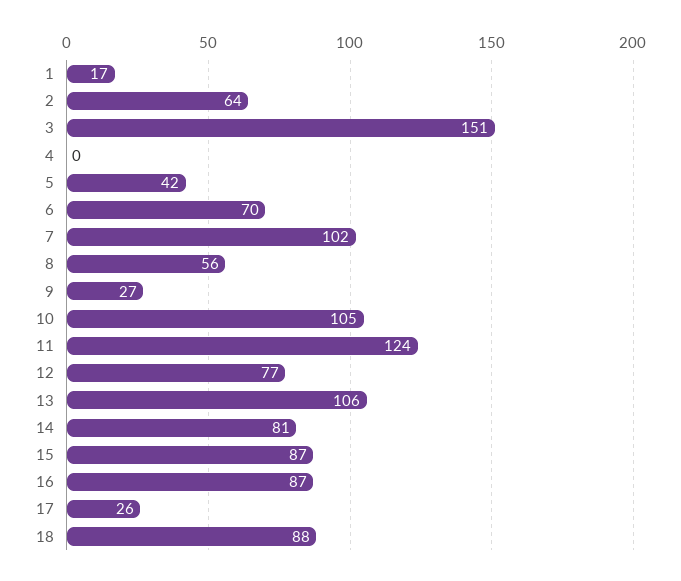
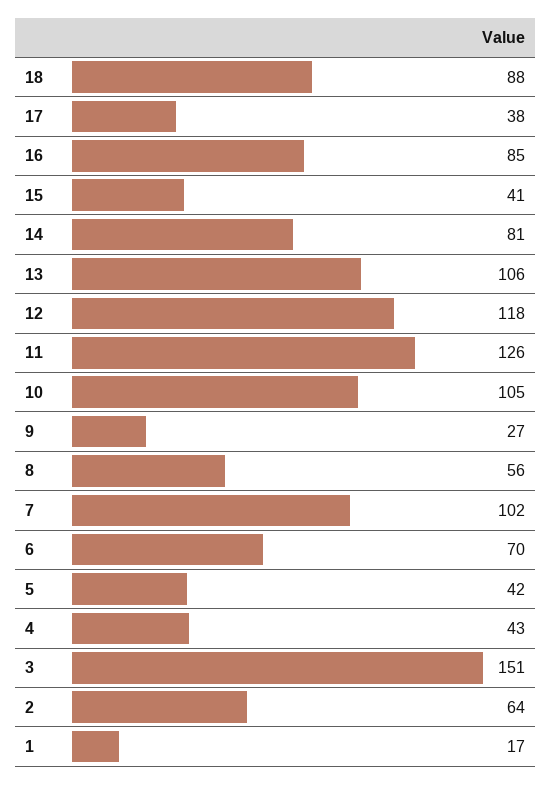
4: 0 -> 43
11: 124 -> 126
12: 77 -> 118
15: 87 -> 41
16: 87 -> 85
17: 26 -> 38

